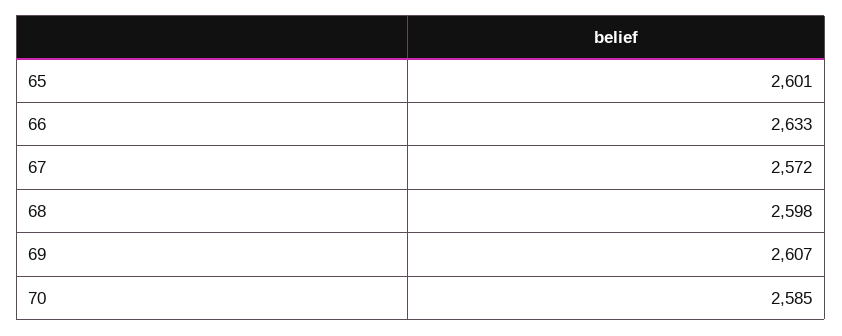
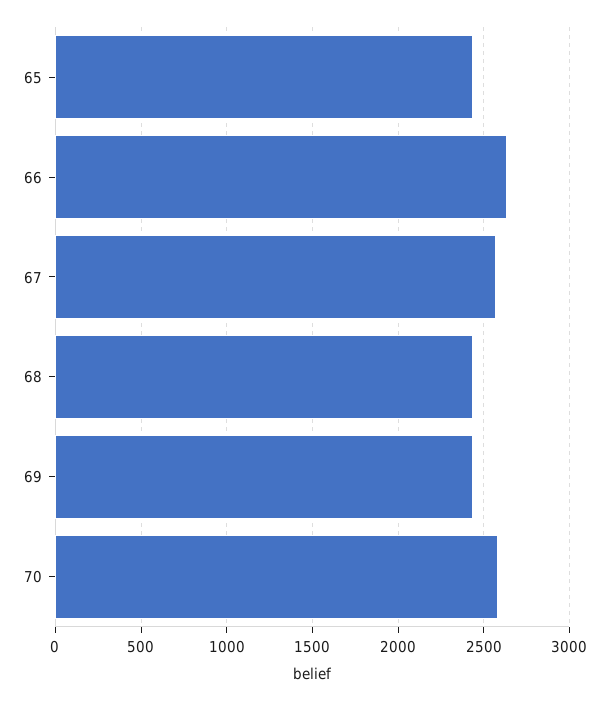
65: 2601 -> 2450
68: 2598 -> 2450
69: 2607 -> 2450

